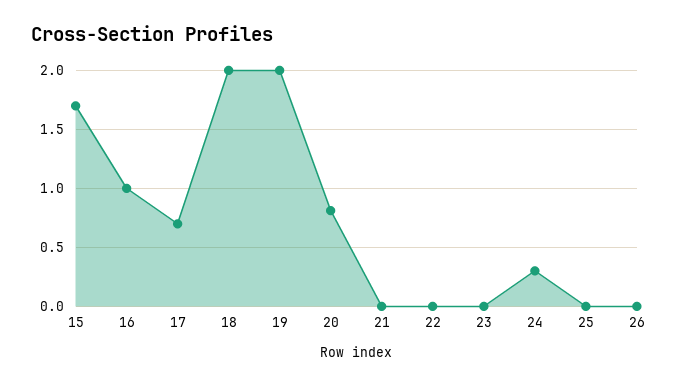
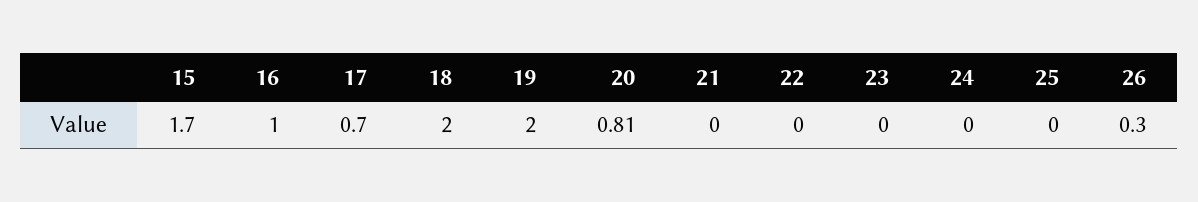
24: 0.3 -> 0
26: 0 -> 0.3

